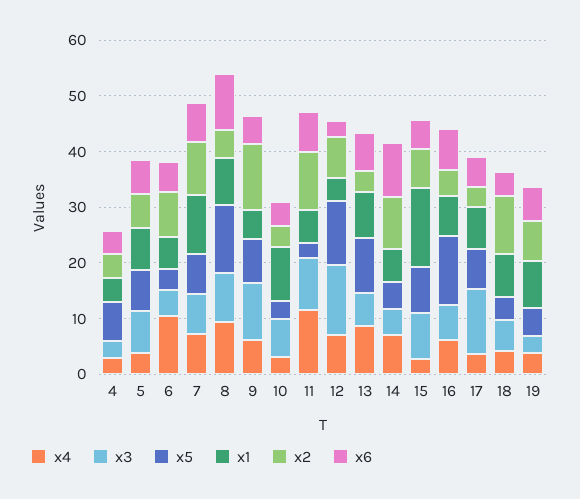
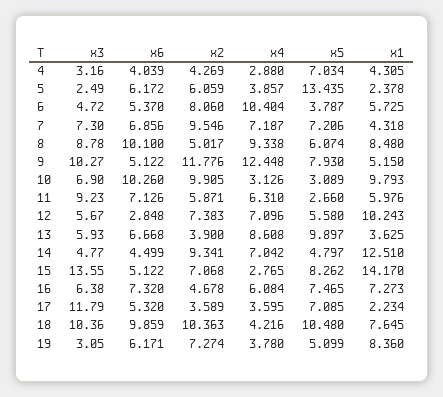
x3, 5: 8 -> 2.49
x5, 5: 8 -> 13.435
x1, 5: 8 -> 2.378
x1, 7: 10 -> 4.318
x5, 8: 12 -> 6.074
x4, 9: 6 -> 12.448
x2, 10: 4 -> 9.905
x6, 10: 4 -> 10.26
x4, 11: 12 -> 6.31
x2, 11: 10 -> 5.871
x3, 12: 12 -> 5.67
x5, 12: 12 -> 5.58
x1, 12: 4 -> 10.243
x1, 13: 8 -> 3.625
x1, 14: 6 -> 12.51
x6, 14: 10 -> 4.499
x3, 15: 8 -> 13.55
x5, 16: 12 -> 7.465
x1, 17: 8 -> 2.234
x3, 18: 6 -> 10.36
x5, 18: 4 -> 10.48
x6, 18: 4 -> 9.859

